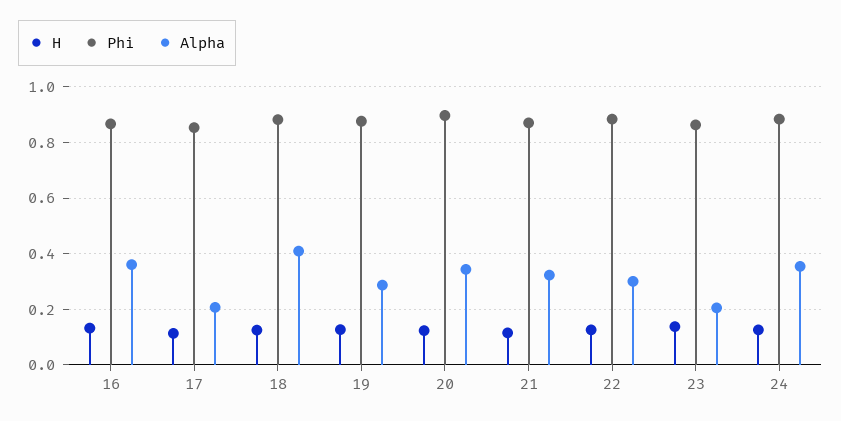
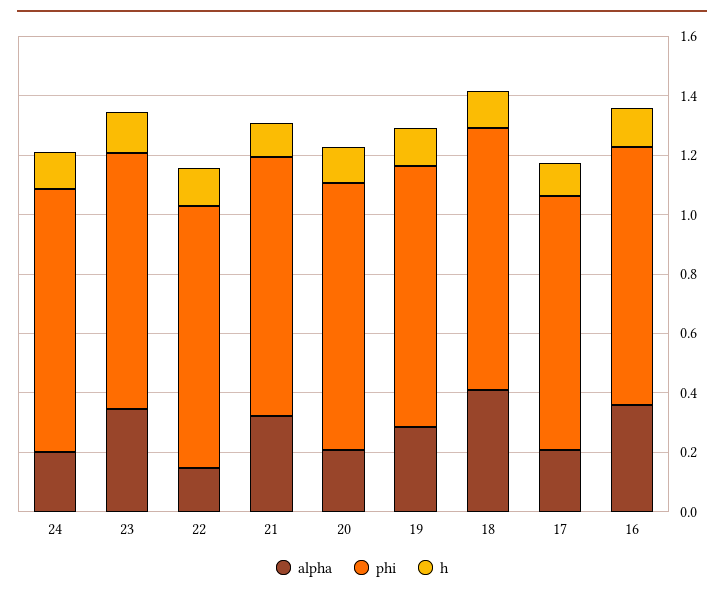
Alpha, 20: 0.35 -> 0.2
Alpha, 22: 0.3 -> 0.15
Alpha, 23: 0.2 -> 0.35
Alpha, 24: 0.35 -> 0.2

